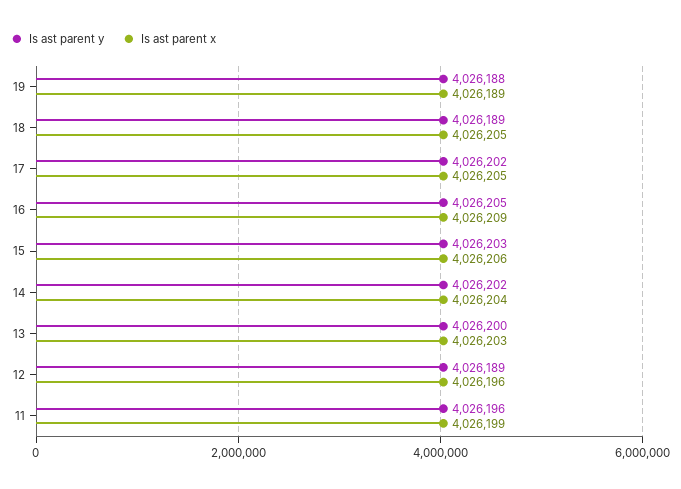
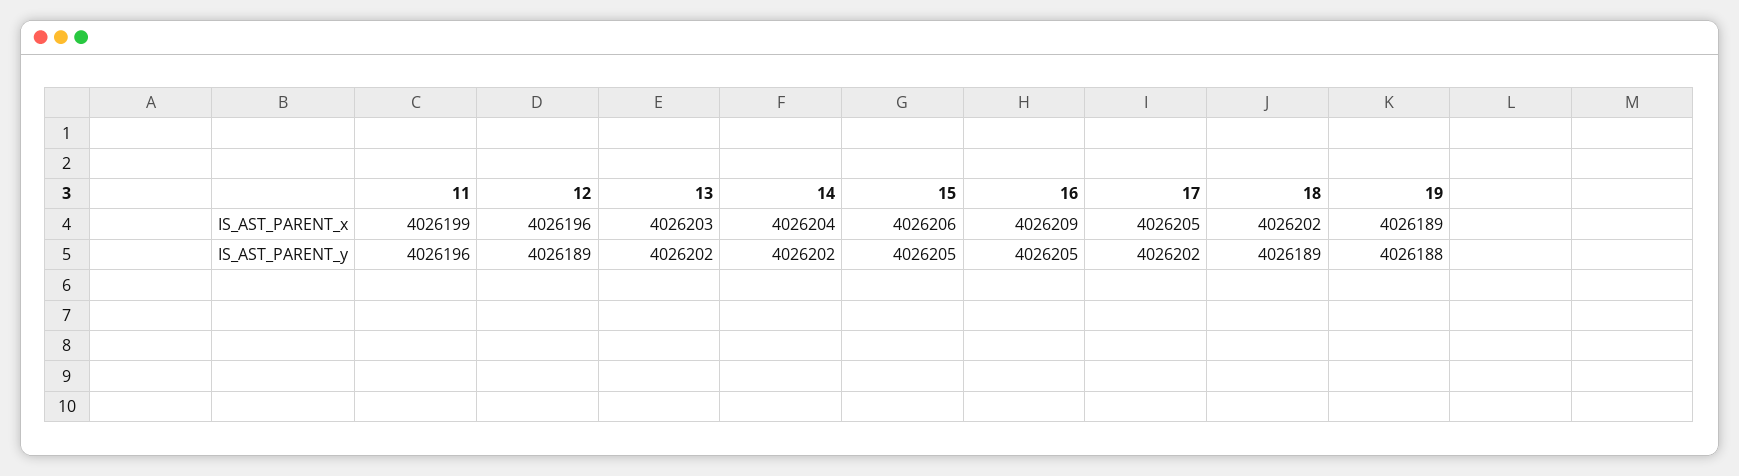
Is ast parent x, 18: 4026205 -> 4026202
Is ast parent y, 15: 4026203 -> 4026205
Is ast parent y, 13: 4026200 -> 4026202

